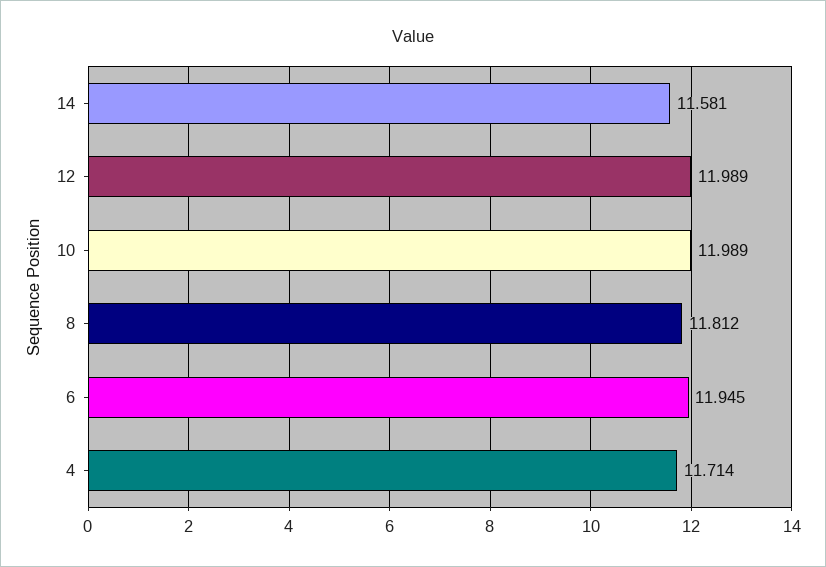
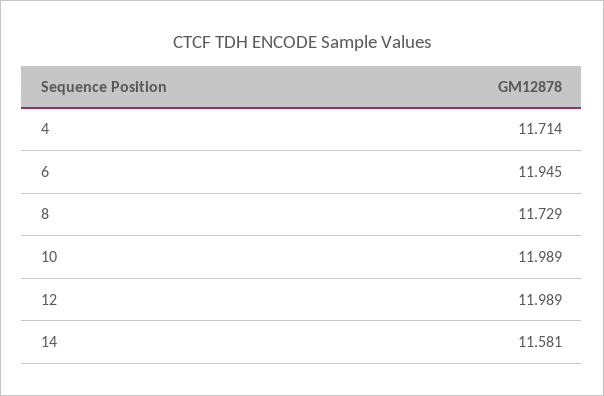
8: 11.812 -> 11.729

